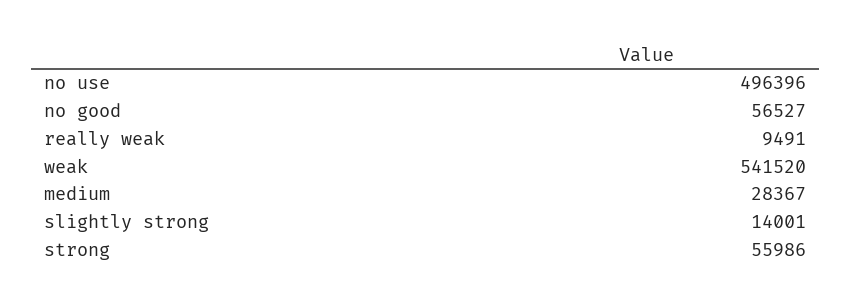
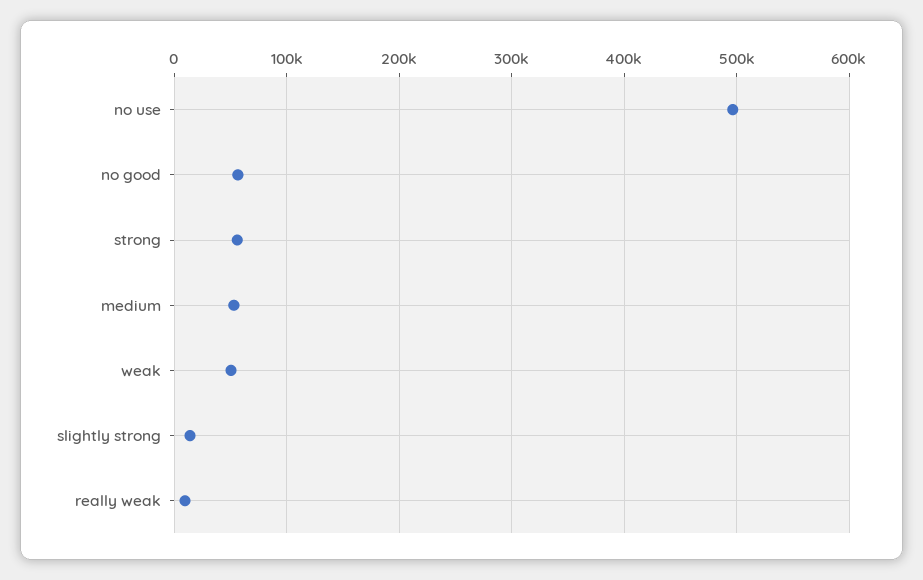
weak: 541520 -> 50000
medium: 28367 -> 50000

